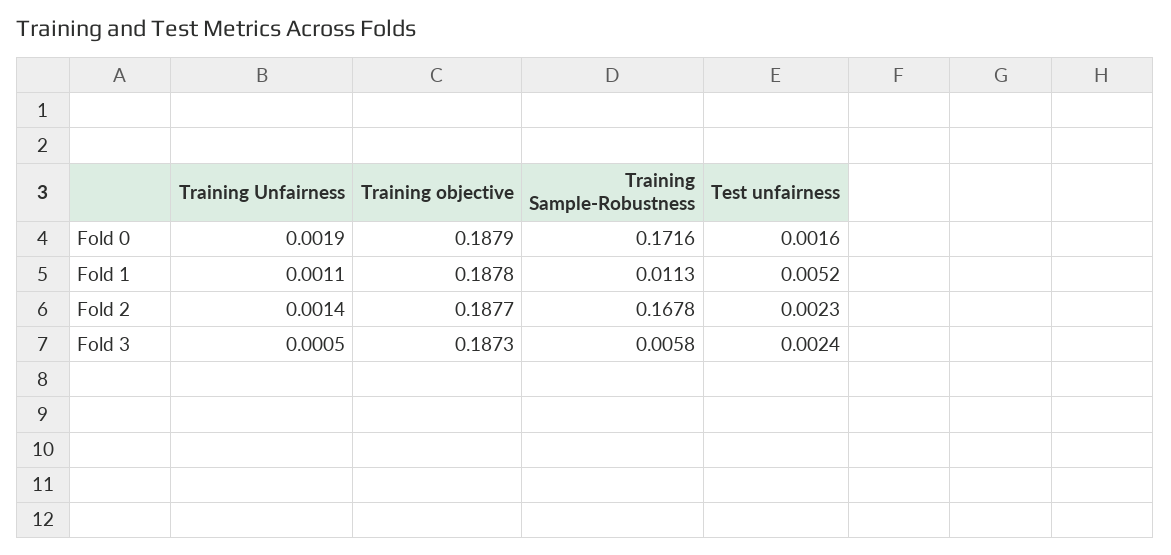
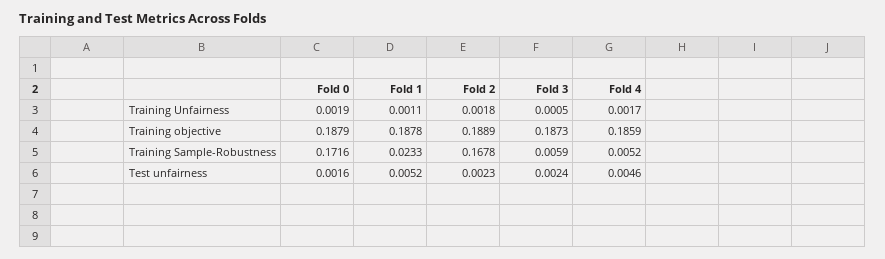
Training Sample-Robustness, Fold 1: 0.0113 -> 0.0233
Training Unfairness, Fold 2: 0.0014 -> 0.0018
Training objective, Fold 2: 0.1877 -> 0.1889
Training Sample-Robustness, Fold 3: 0.0058 -> 0.0059
Training Unfairness, Fold 4: none -> 0.0017
Training objective, Fold 4: none -> 0.1859
Training Sample-Robustness, Fold 4: none -> 0.0052
Test unfairness, Fold 4: none -> 0.0046

